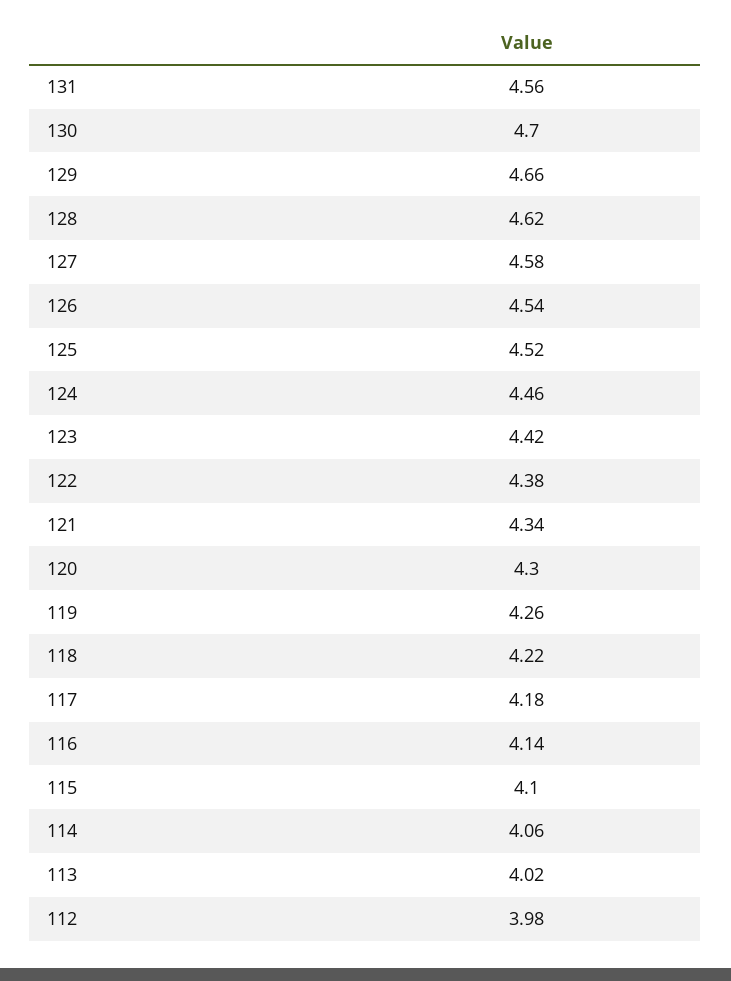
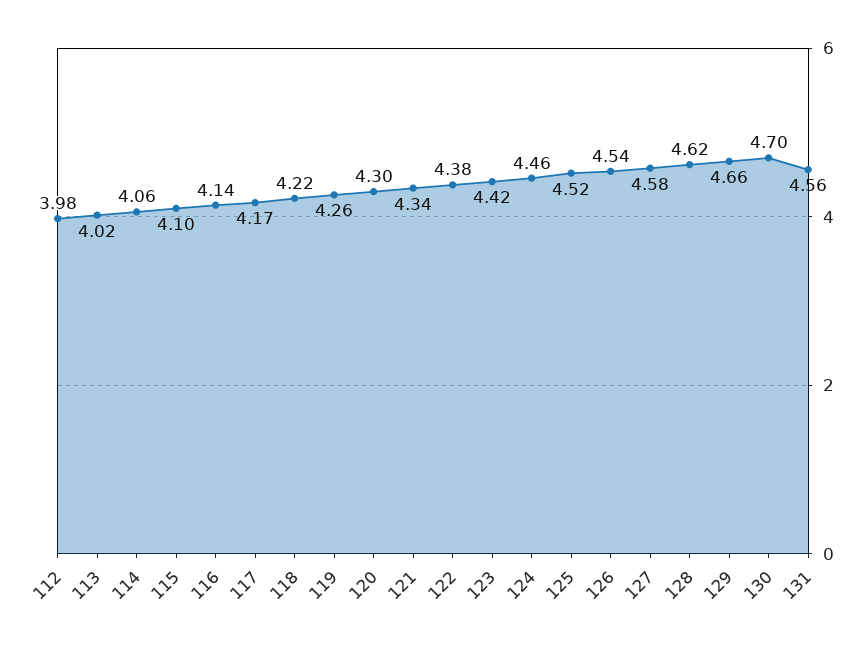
117: 4.18 -> 4.17

